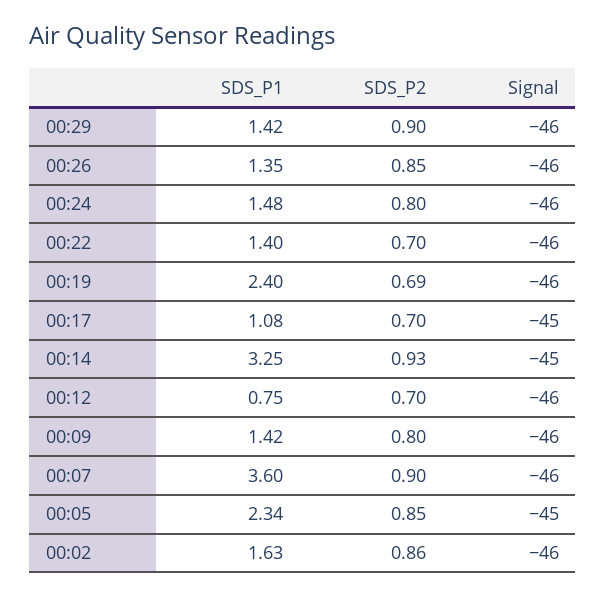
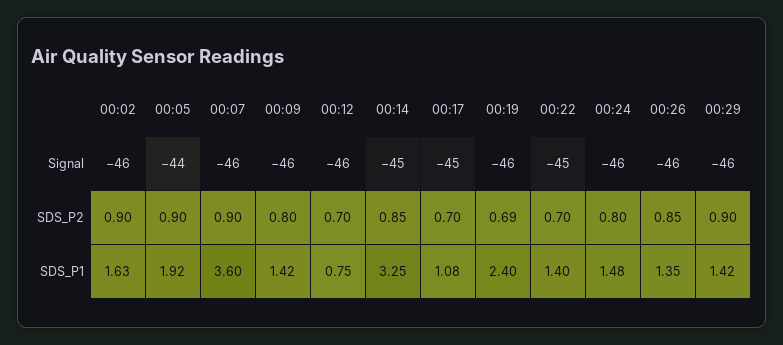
Signal, 00:22: -46 -> -45
SDS_P2, 00:14: 0.93 -> 0.85
SDS_P1, 00:05: 2.34 -> 1.92
SDS_P2, 00:05: 0.85 -> 0.9
Signal, 00:05: -45 -> -44
SDS_P2, 00:02: 0.86 -> 0.9

